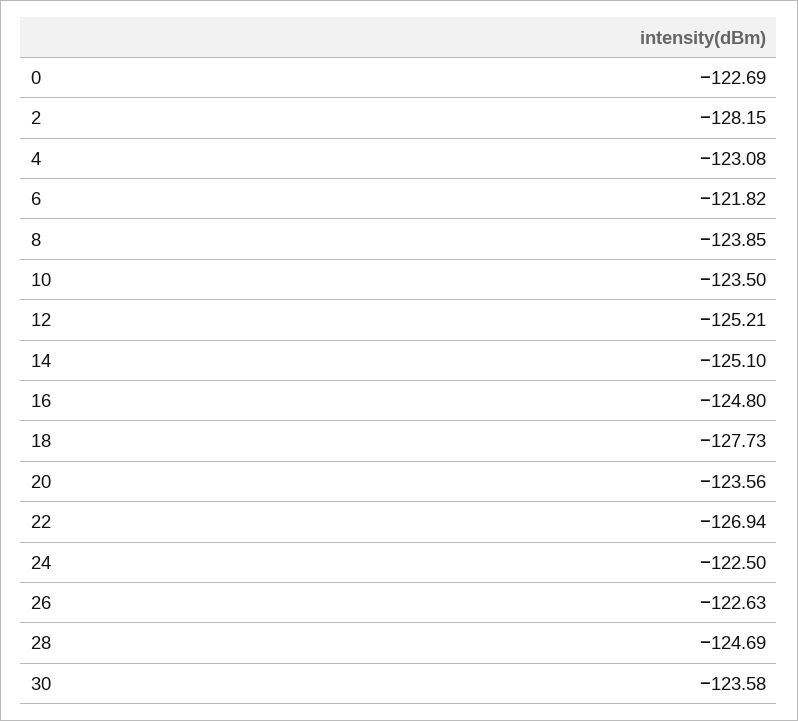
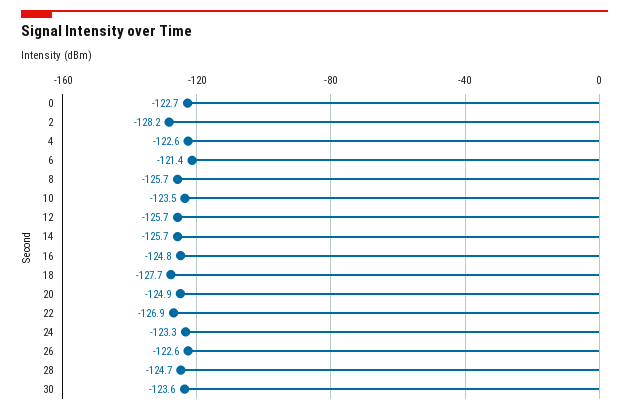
4: -123.08 -> -122.6
6: -121.82 -> -121.4
8: -123.85 -> -125.7
12: -125.21 -> -125.7
14: -125.1 -> -125.7
20: -123.56 -> -124.9
24: -122.5 -> -123.3

